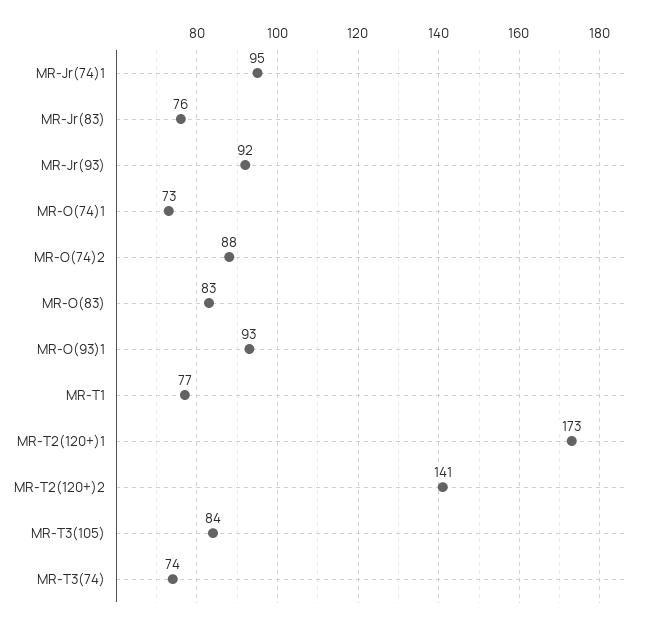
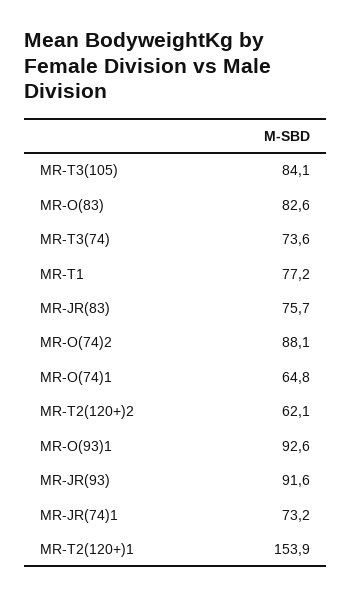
MR-Jr(74)1: 95 -> 73.2
MR-O(74)1: 73 -> 64.8
MR-T2(120+)1: 173 -> 153.9
MR-T2(120+)2: 141 -> 62.1

